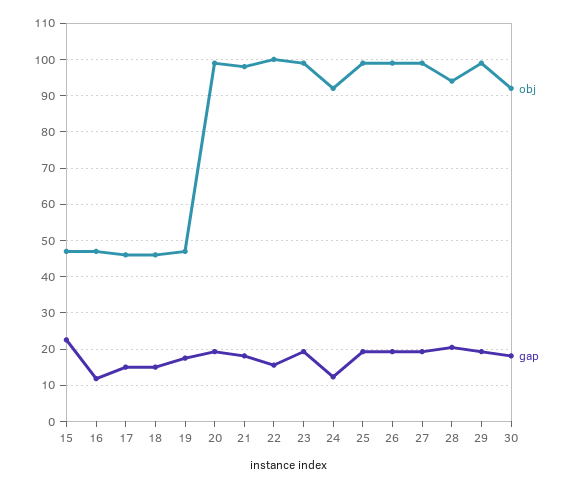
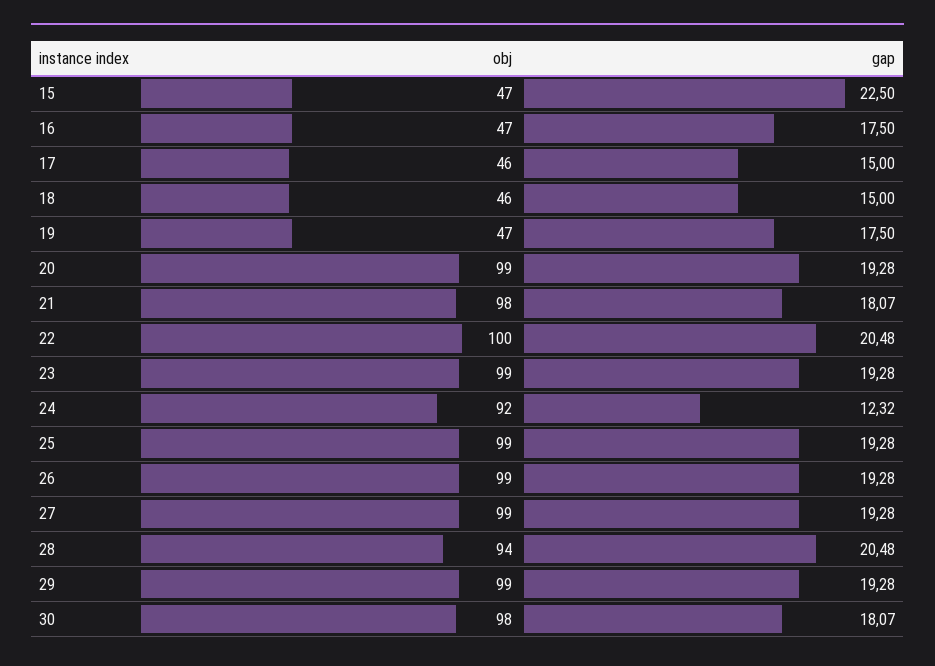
gap, 16: 12 -> 17.5
gap, 22: 16 -> 20.48
obj, 30: 92 -> 98

